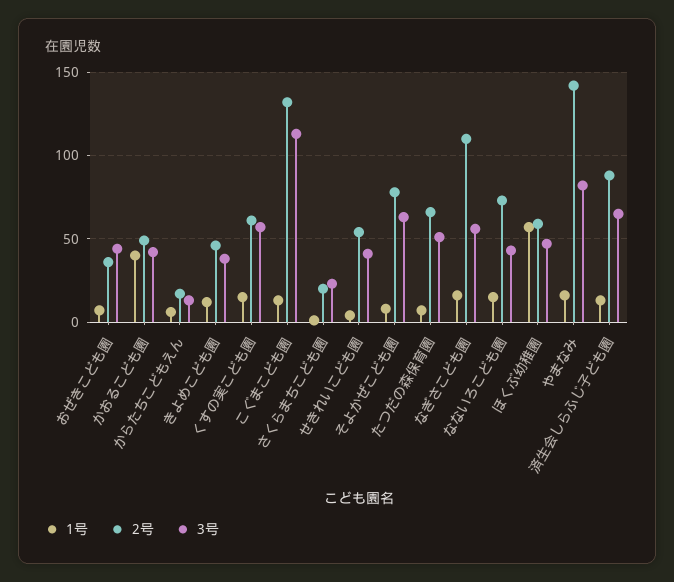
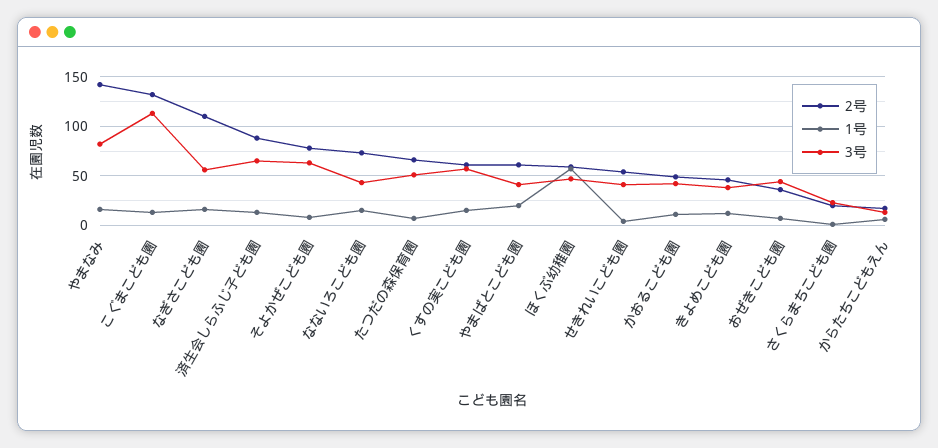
1号, かおるこども園: 40 -> 10
2号, やまばとこども園: none -> 60
1号, やまばとこども園: none -> 20
3号, やまばとこども園: none -> 40

